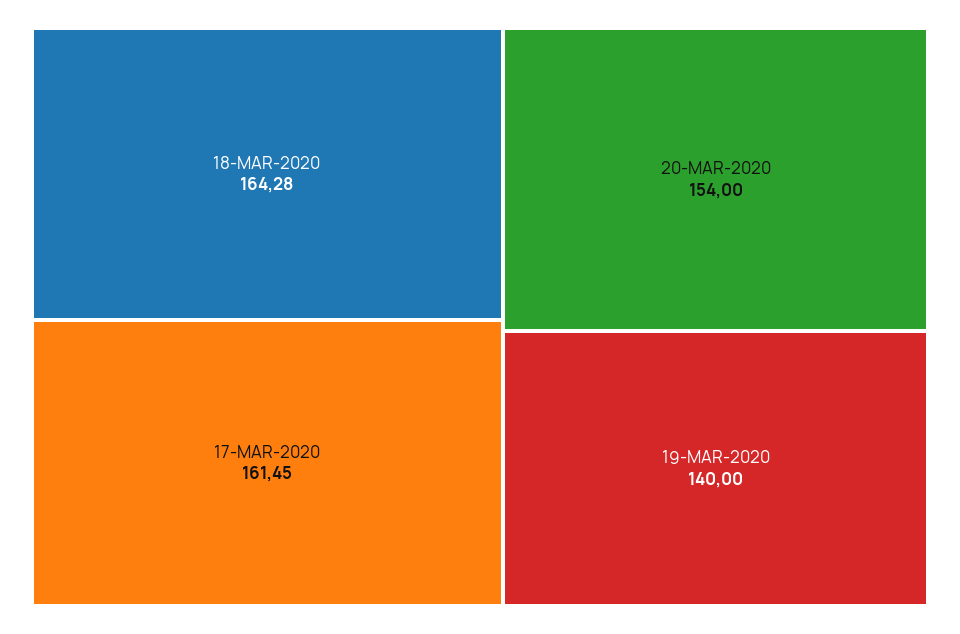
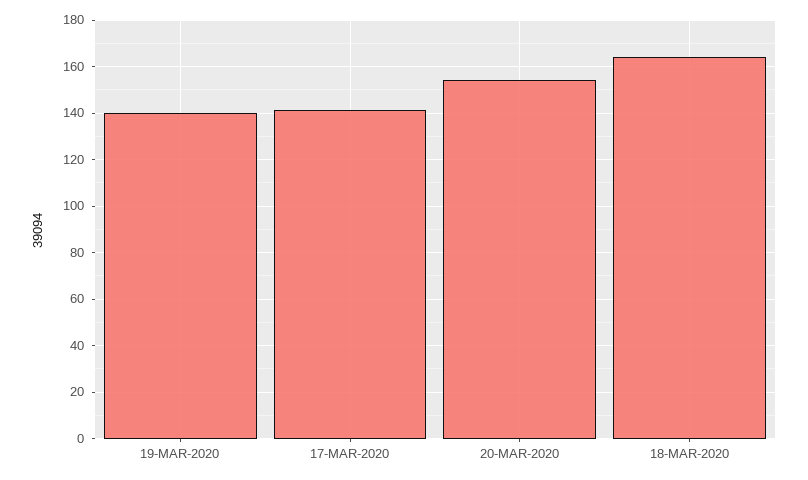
17-MAR-2020: 161.45 -> 140

